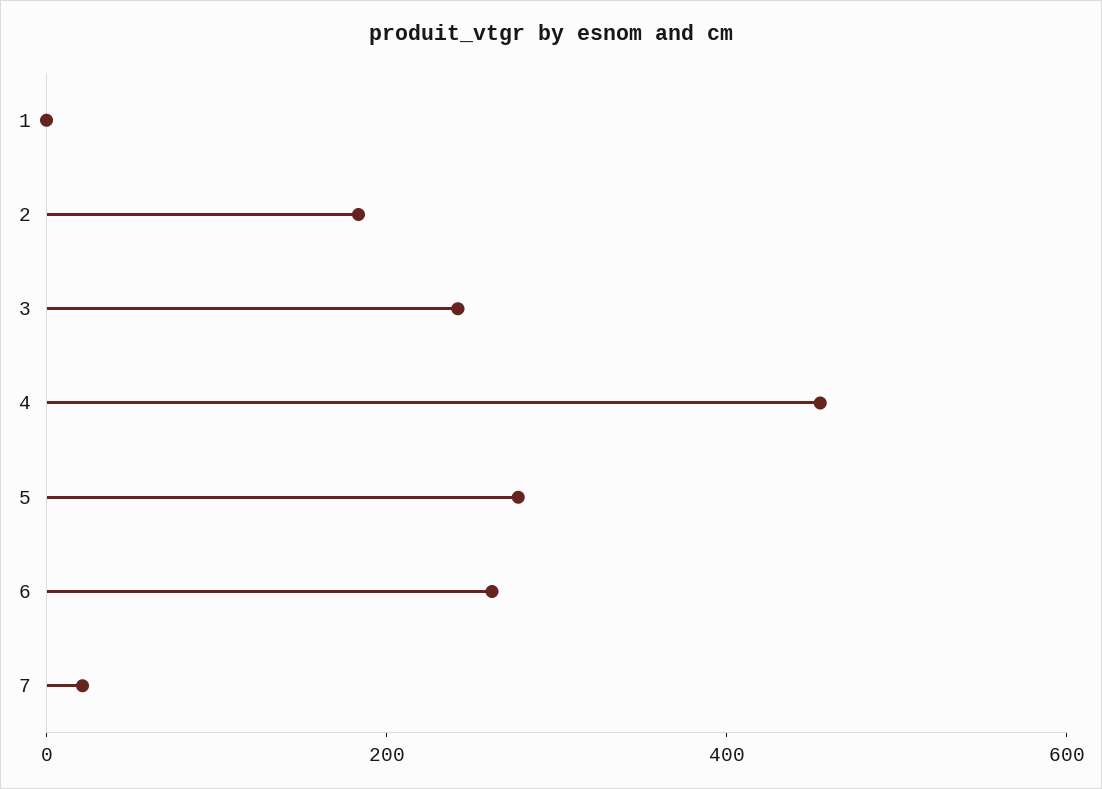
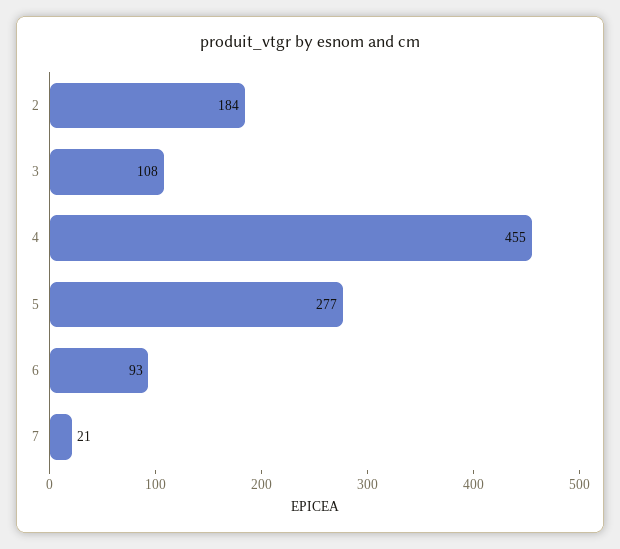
1: 0 -> none
3: 250 -> 108
6: 250 -> 93

